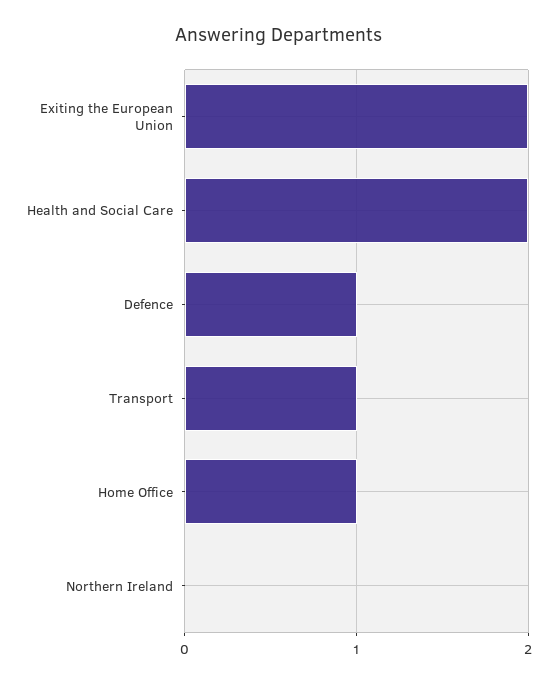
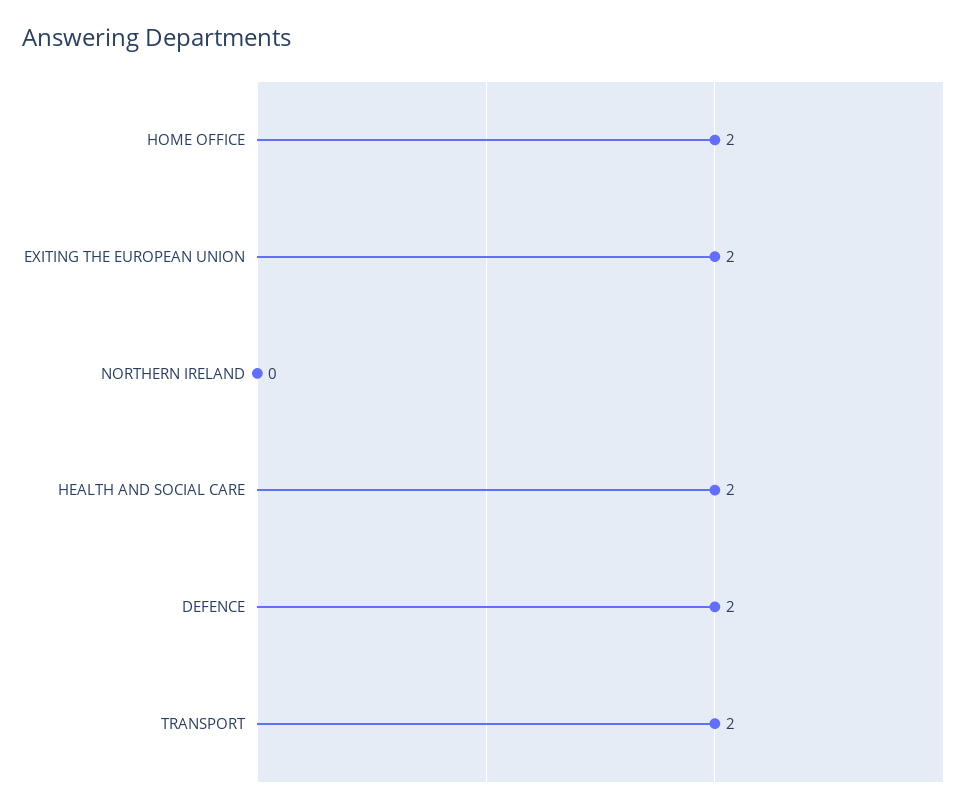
Defence: 1 -> 2
Transport: 1 -> 2
Home Office: 1 -> 2

